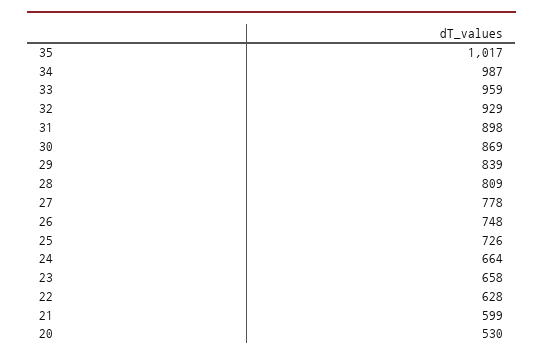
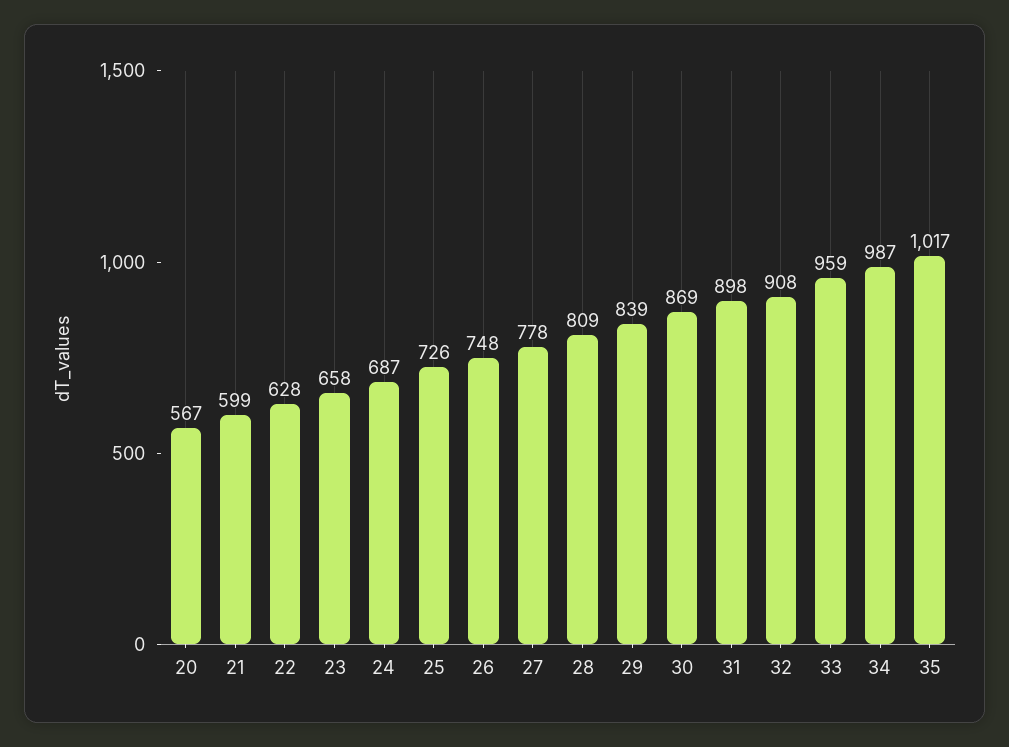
32: 929 -> 908
24: 664 -> 687
20: 530 -> 567

